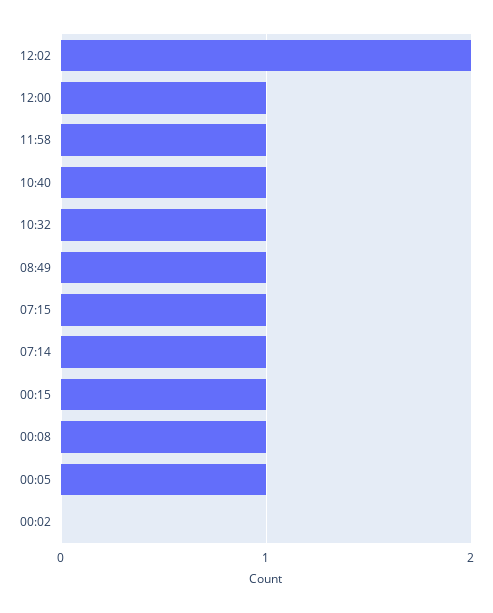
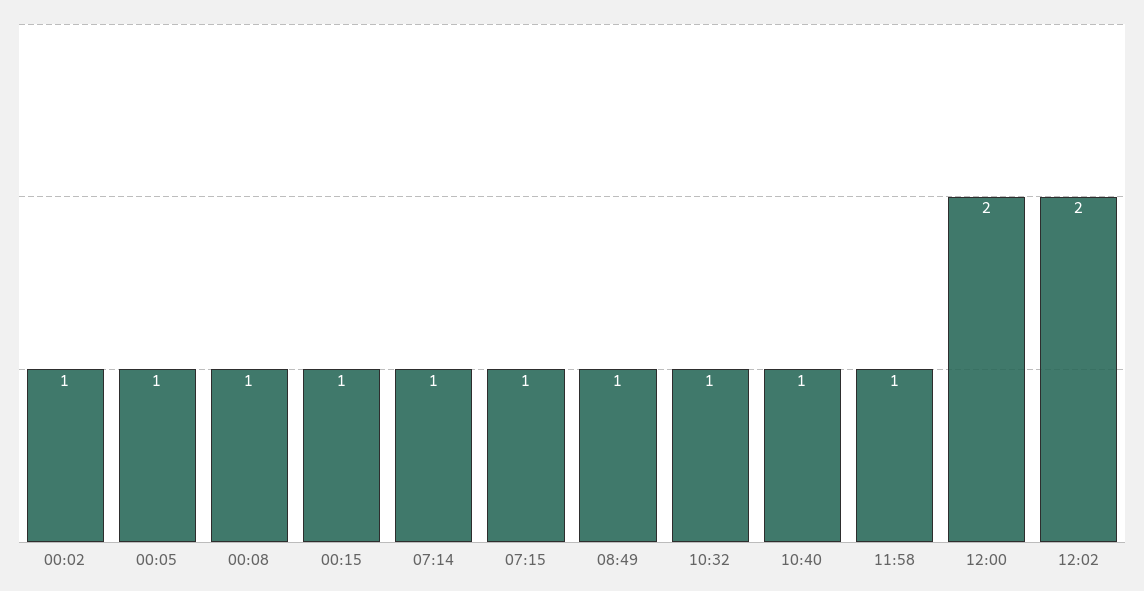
12:00: 1 -> 2
00:02: 0 -> 1

